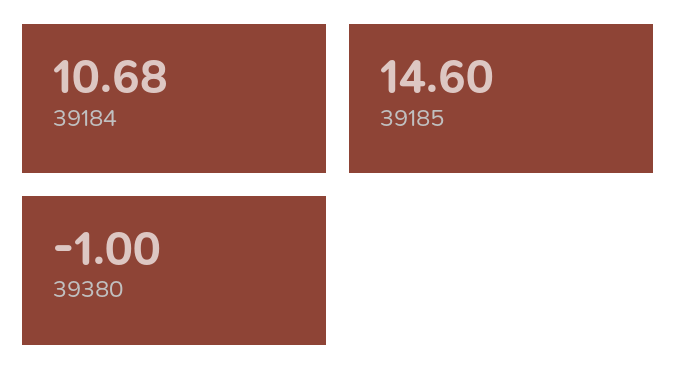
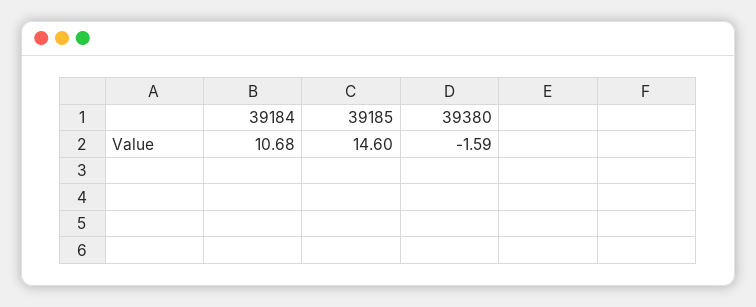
39380: -1 -> -1.59

